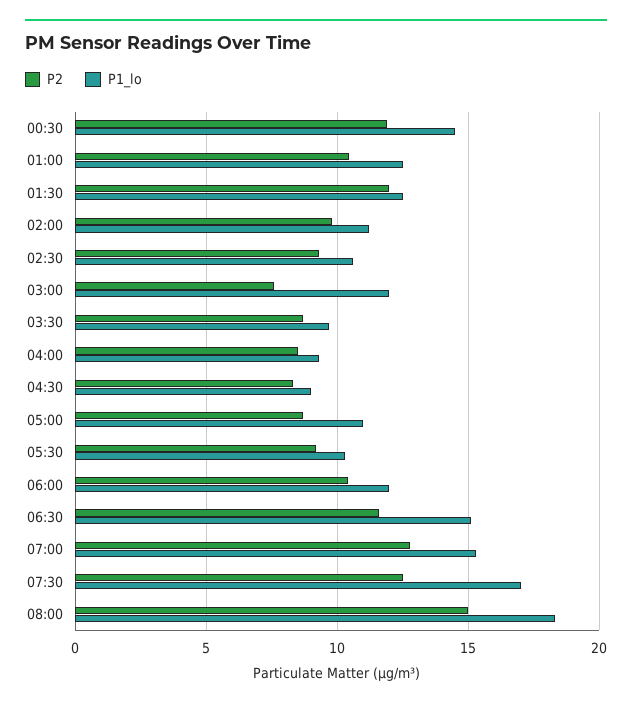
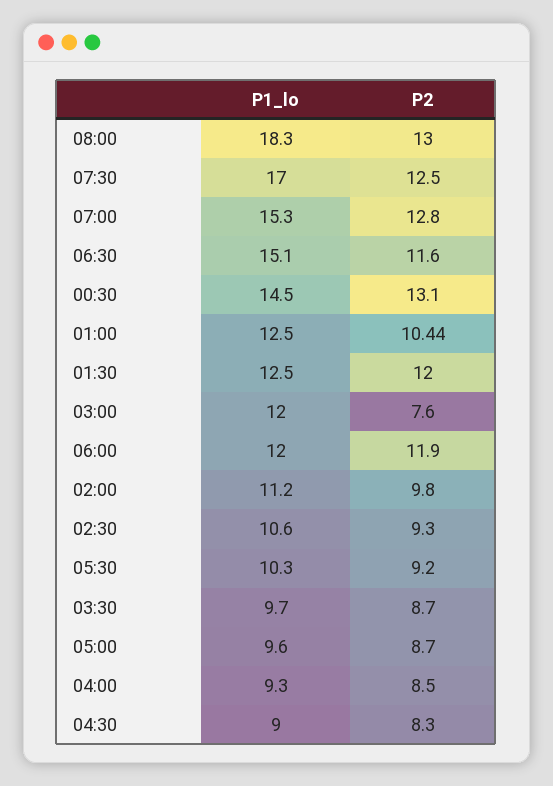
P2, 00:30: 12 -> 13.1
P1_lo, 05:00: 11 -> 9.6
P2, 06:00: 10.5 -> 11.9
P2, 08:00: 15 -> 13

